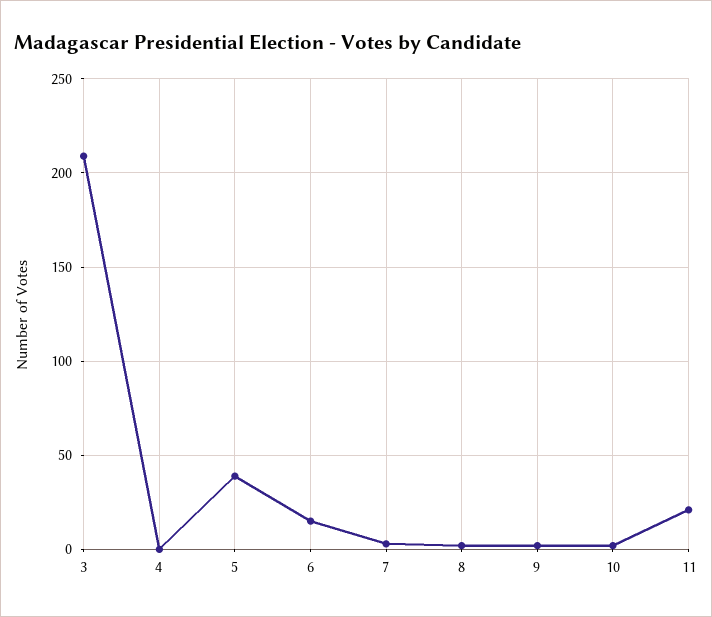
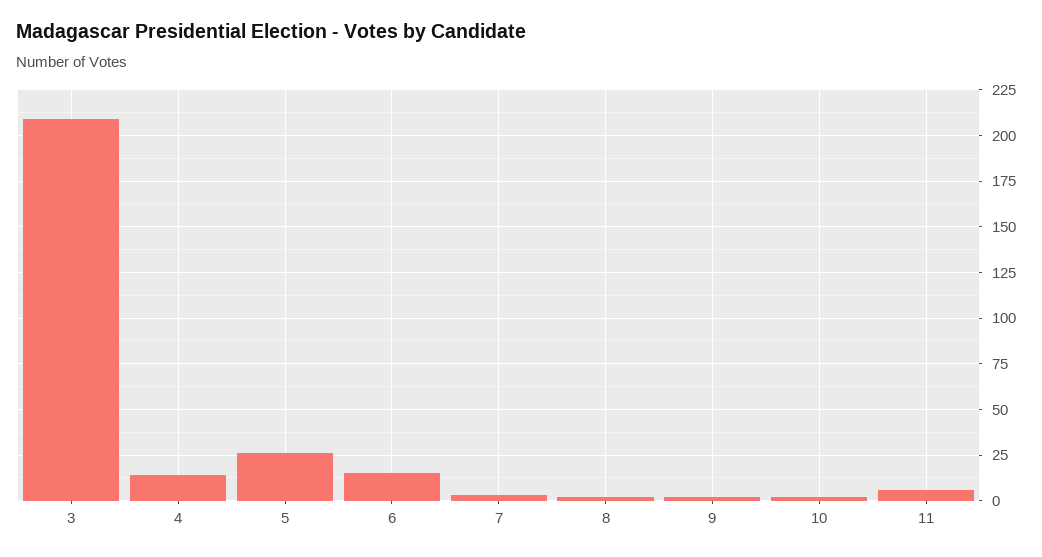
4: 0 -> 15
5: 40 -> 25
11: 20 -> 5

